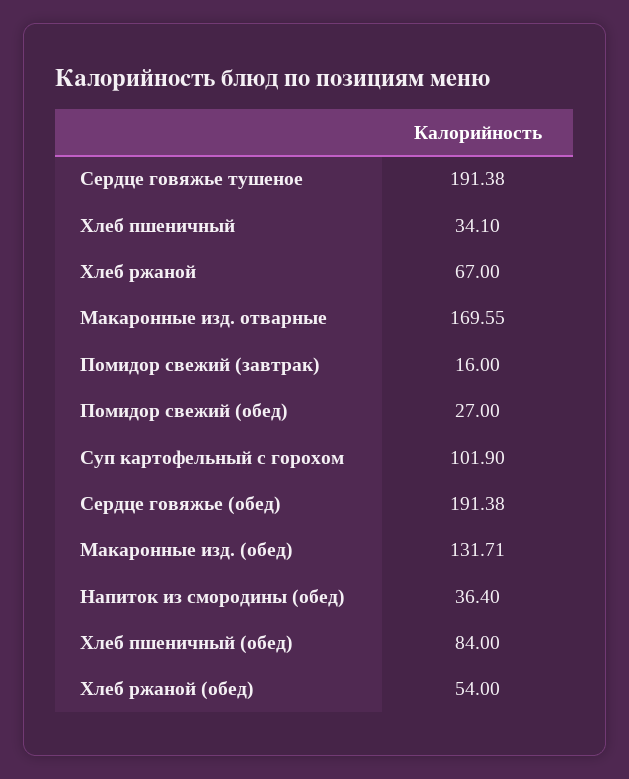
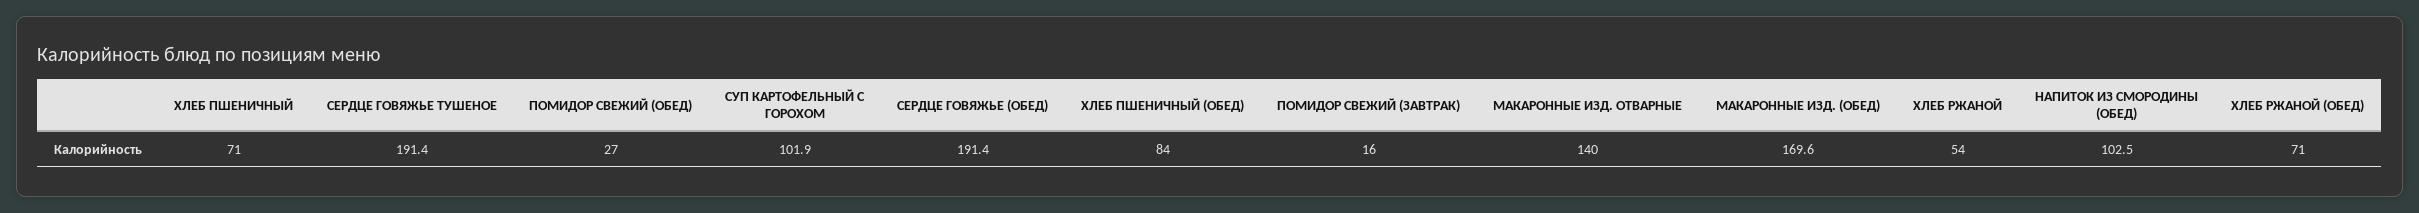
Хлеб пшеничный: 34.1 -> 71
Хлеб ржаной: 67 -> 54
Макаронные изд. отварные: 169.55 -> 140
Макаронные изд. (обед): 131.71 -> 169.6
Напиток из смородины (обед): 36.4 -> 102.5
Хлеб ржаной (обед): 54 -> 71

